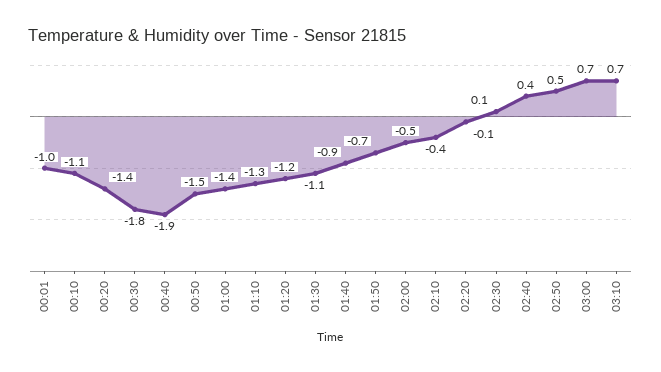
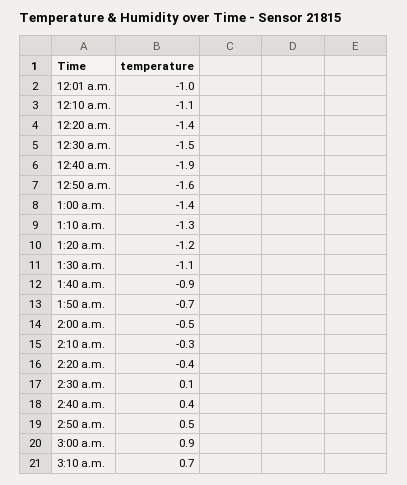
00:30: -1.8 -> -1.5
00:50: -1.5 -> -1.6
02:10: -0.4 -> -0.3
02:20: -0.1 -> -0.4
03:00: 0.7 -> 0.9

